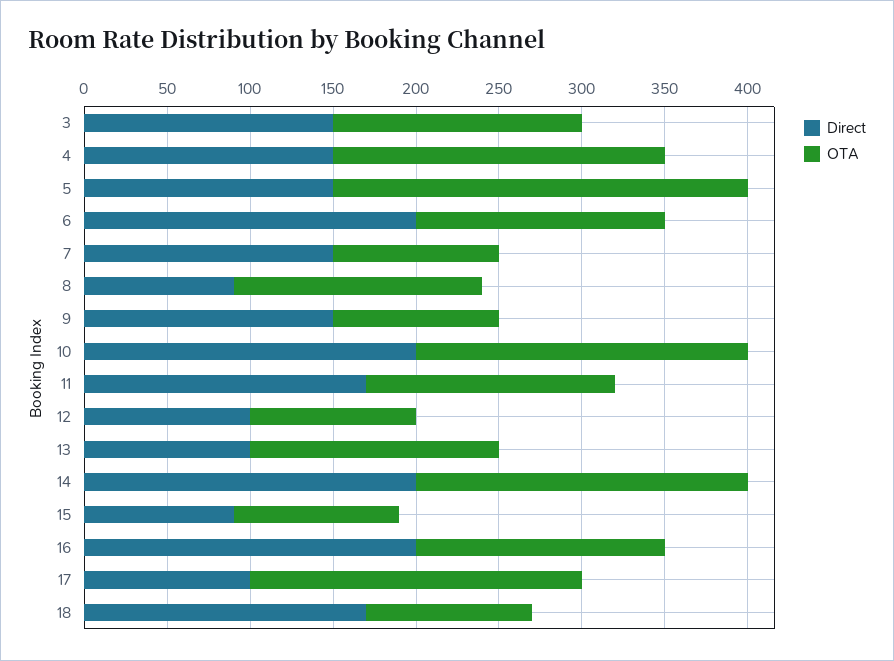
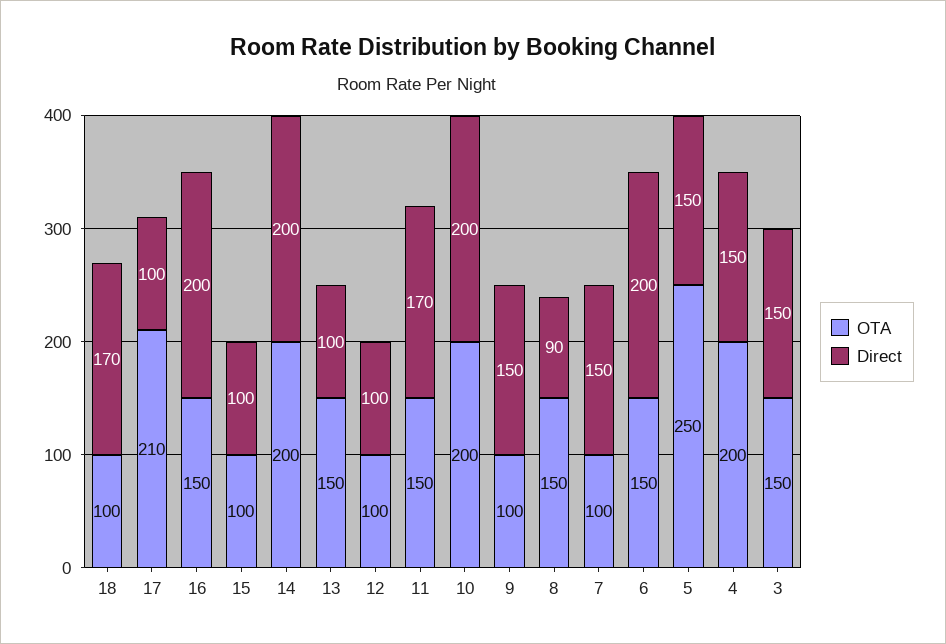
Direct, 15: 90 -> 100
OTA, 17: 200 -> 210

